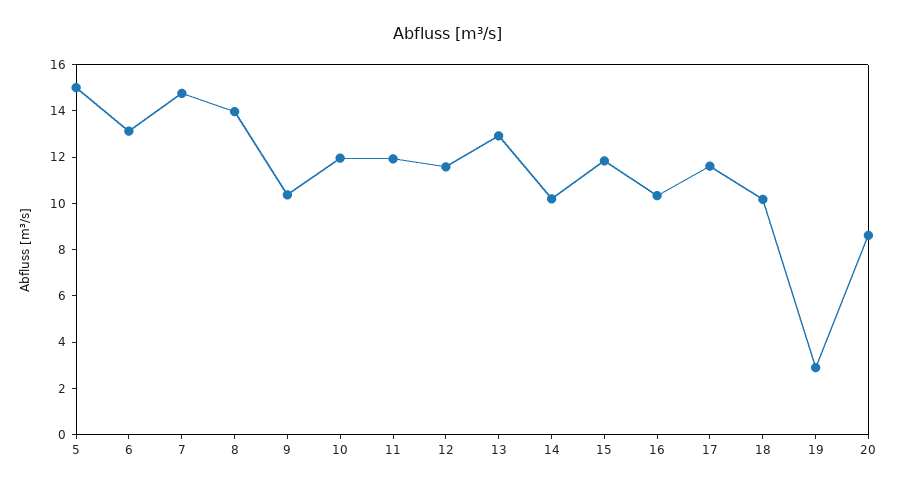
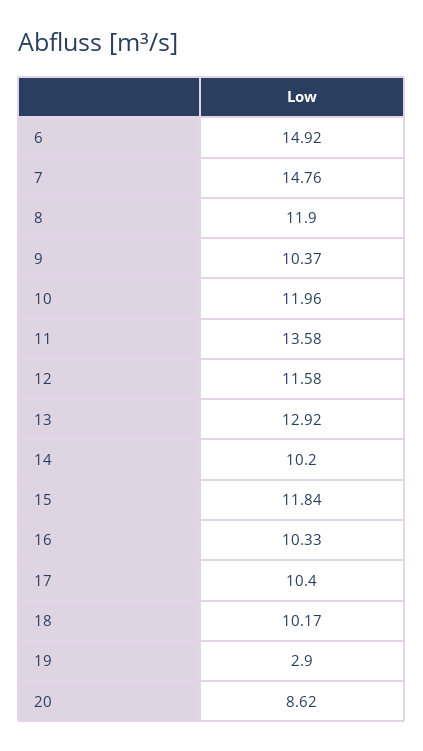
5: 15 -> none
6: 13 -> 14.92
8: 14 -> 11.9
11: 12 -> 13.58
17: 11.5 -> 10.4

